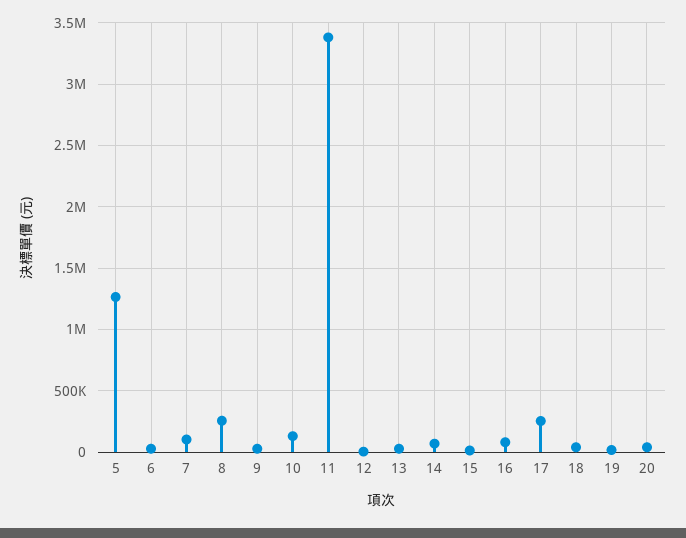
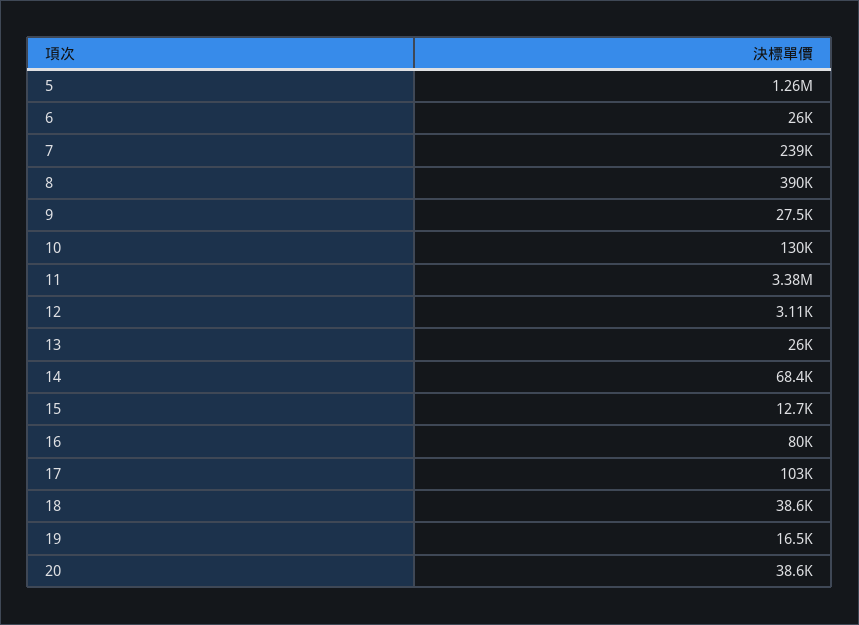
7: 100000 -> 239000
8: 250000 -> 390000
17: 250000 -> 103000

